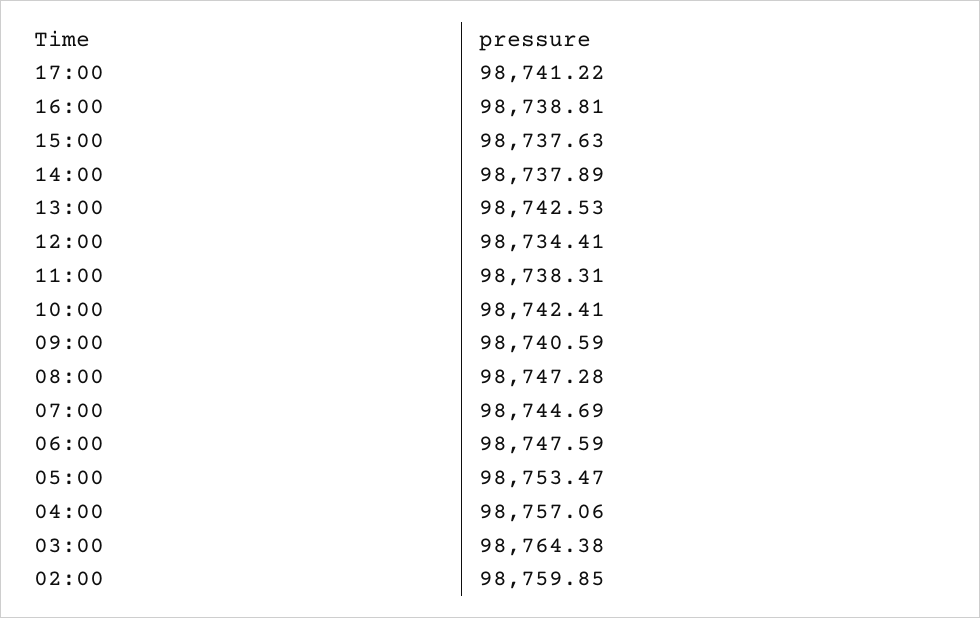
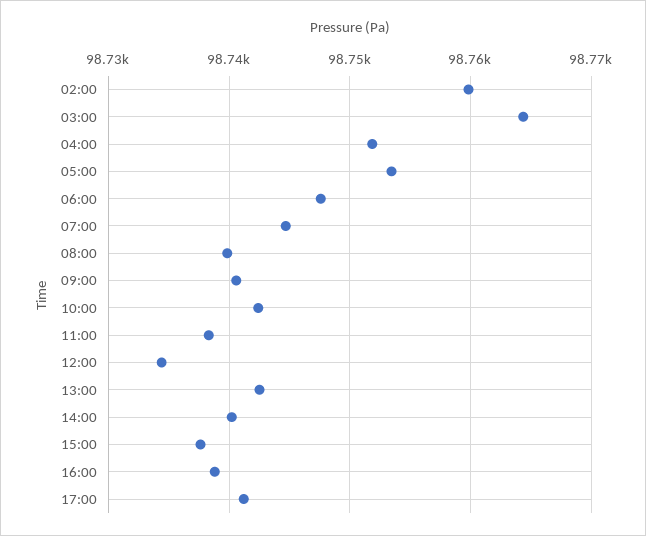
14:00: 98737.89 -> 98740
08:00: 98747.28 -> 98740
04:00: 98757.06 -> 98752

